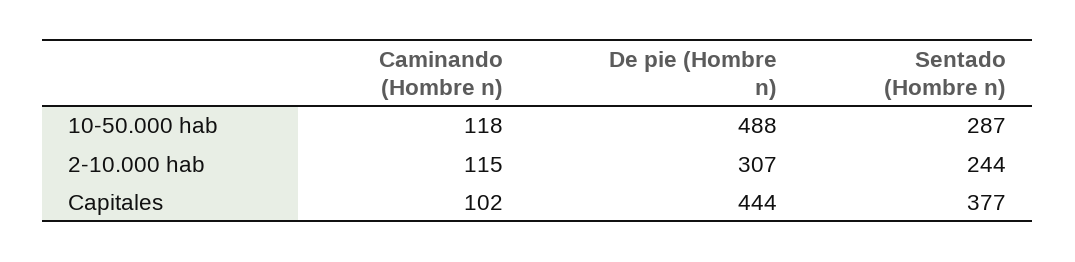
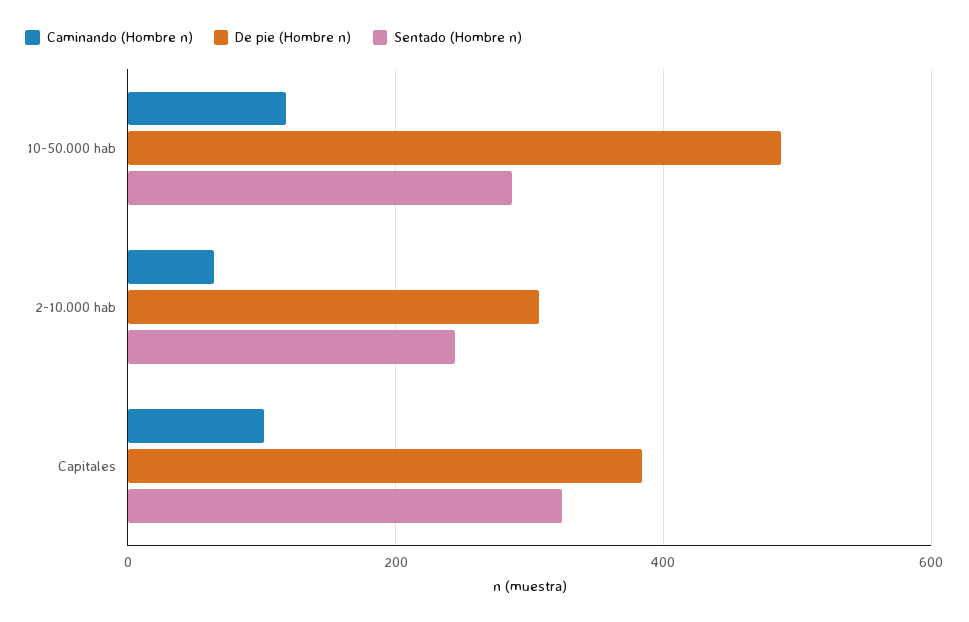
Caminando (Hombre n), 2-10.000 hab: 115 -> 60
De pie (Hombre n), Capitales: 444 -> 380
Sentado (Hombre n), Capitales: 377 -> 320

